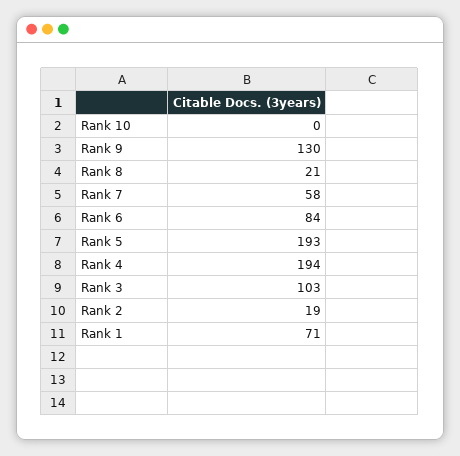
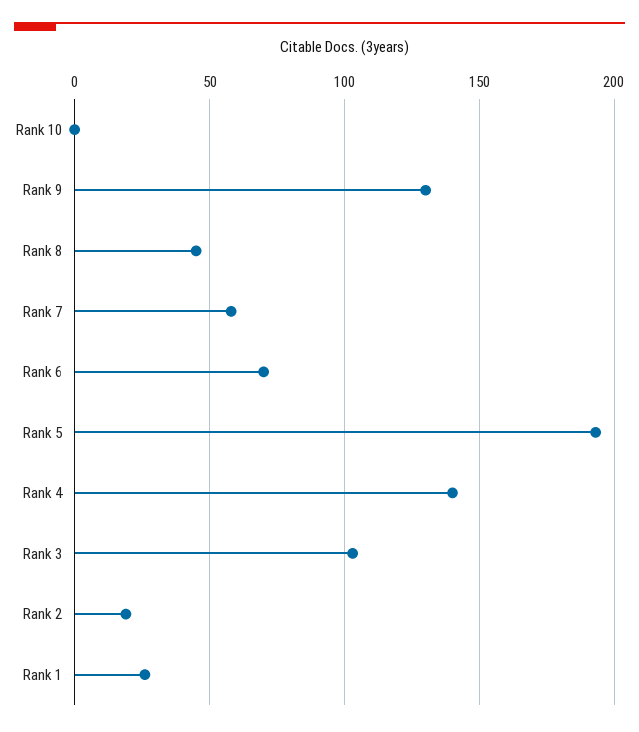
Rank 8: 21 -> 45
Rank 6: 84 -> 70
Rank 4: 194 -> 140
Rank 1: 71 -> 25

